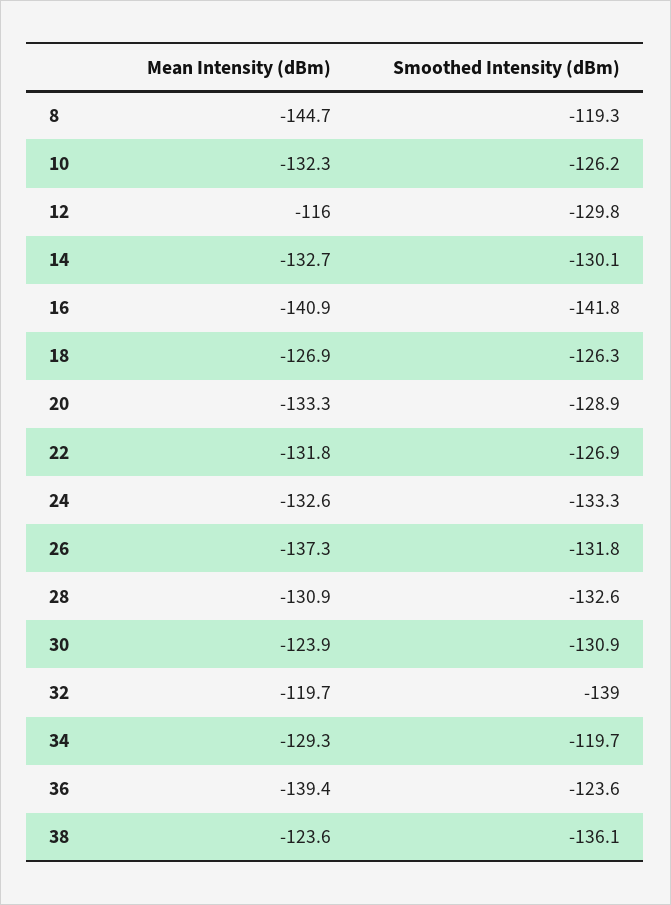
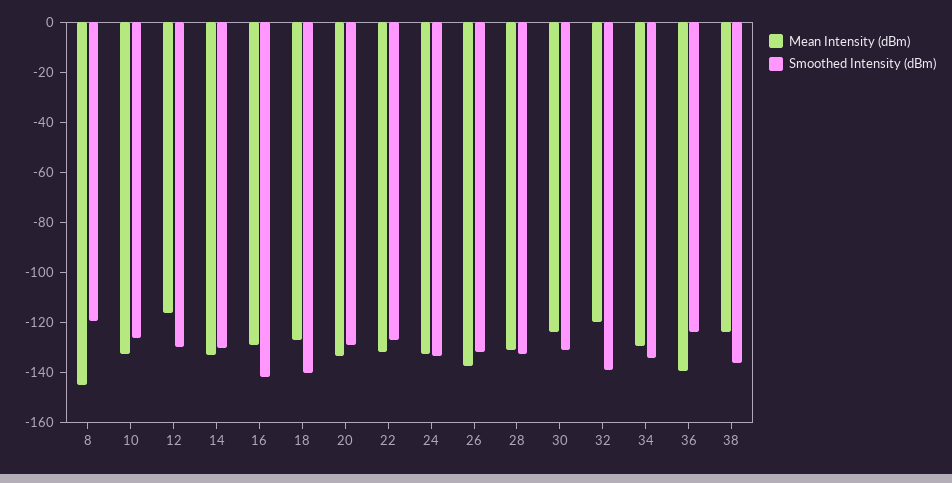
Mean Intensity (dBm), 16: -140.9 -> -130
Smoothed Intensity (dBm), 18: -126.3 -> -140
Smoothed Intensity (dBm), 34: -119.7 -> -135

